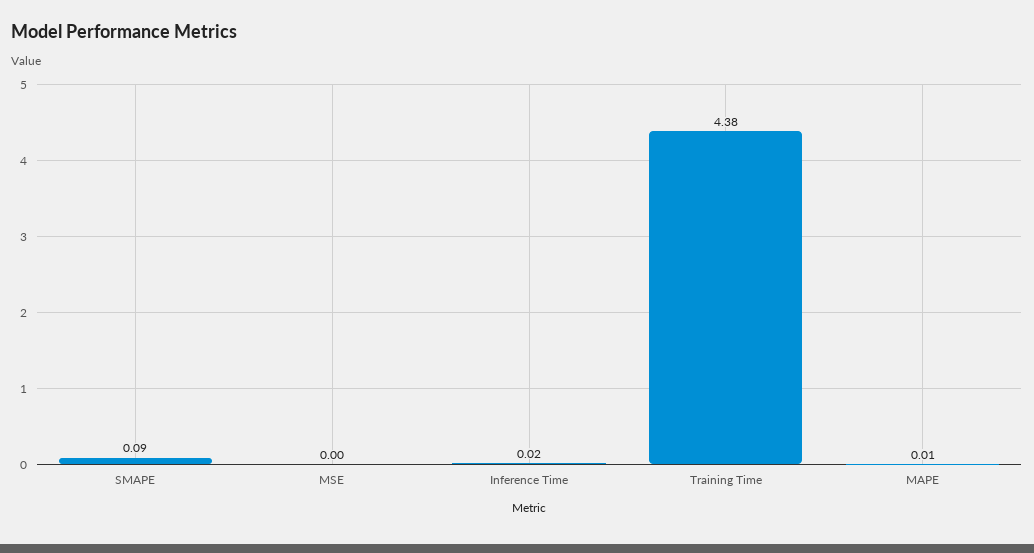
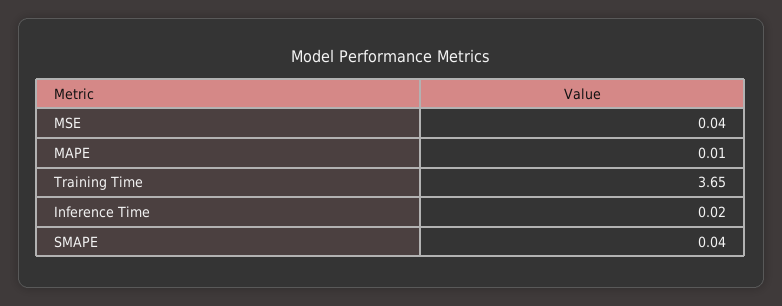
SMAPE: 0.09 -> 0.04
MSE: 0 -> 0.04
Training Time: 4.38 -> 3.65

